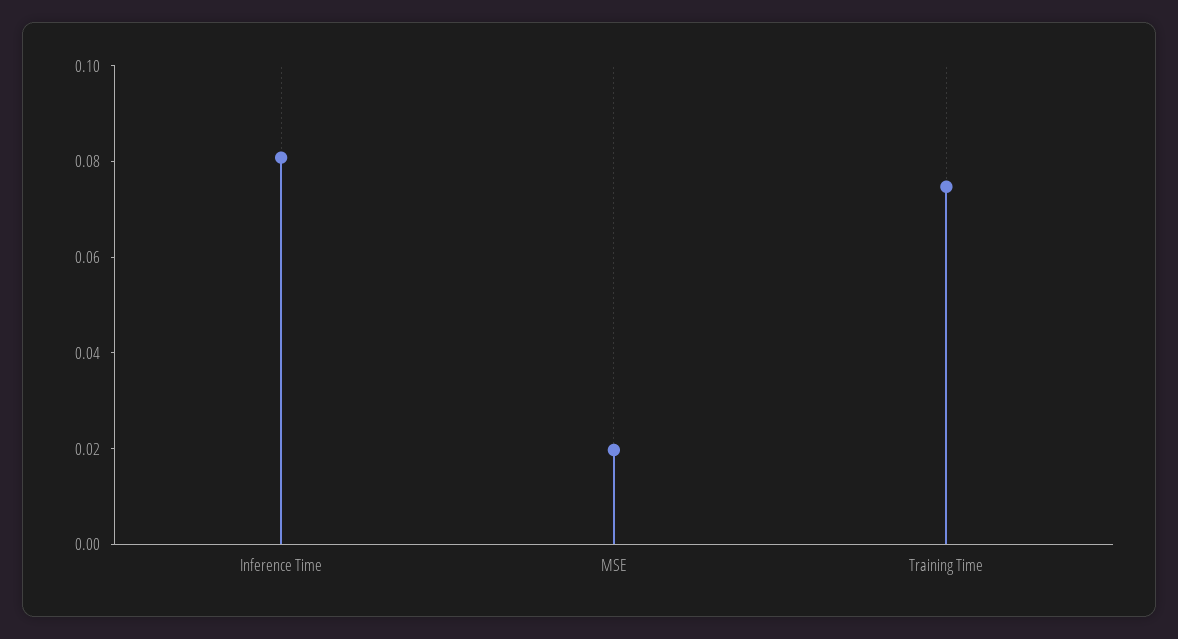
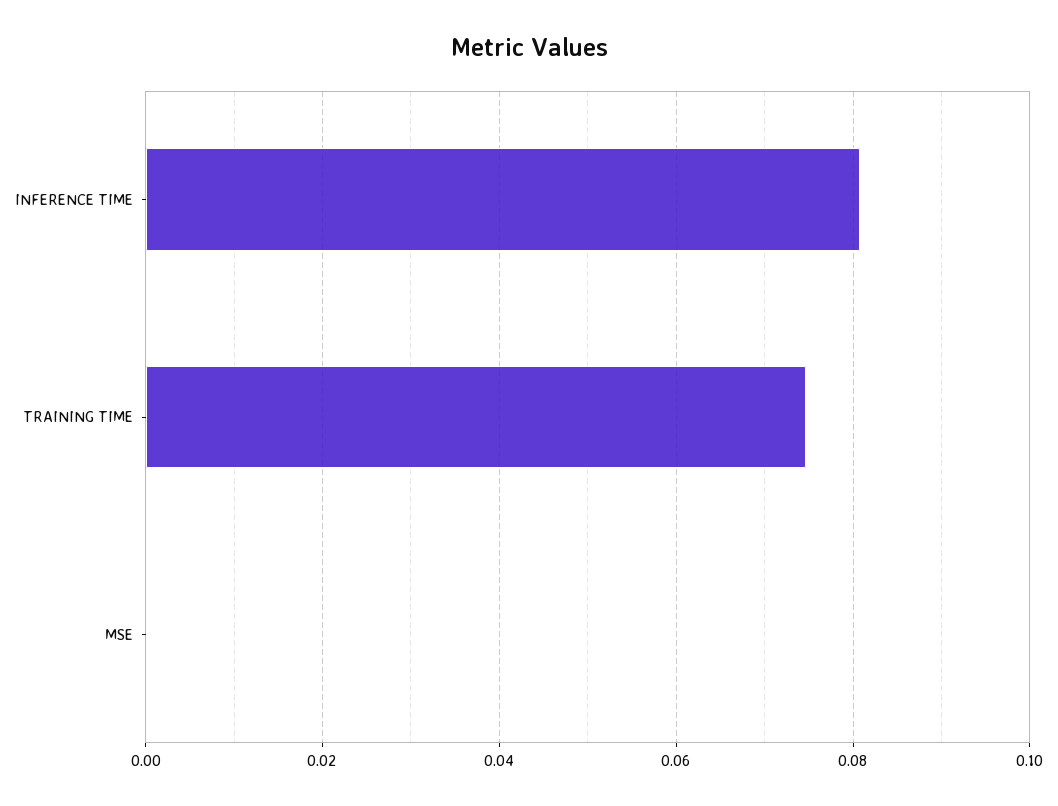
MSE: 0.02 -> 0

